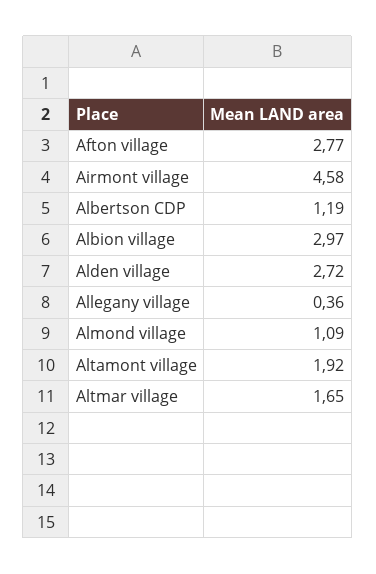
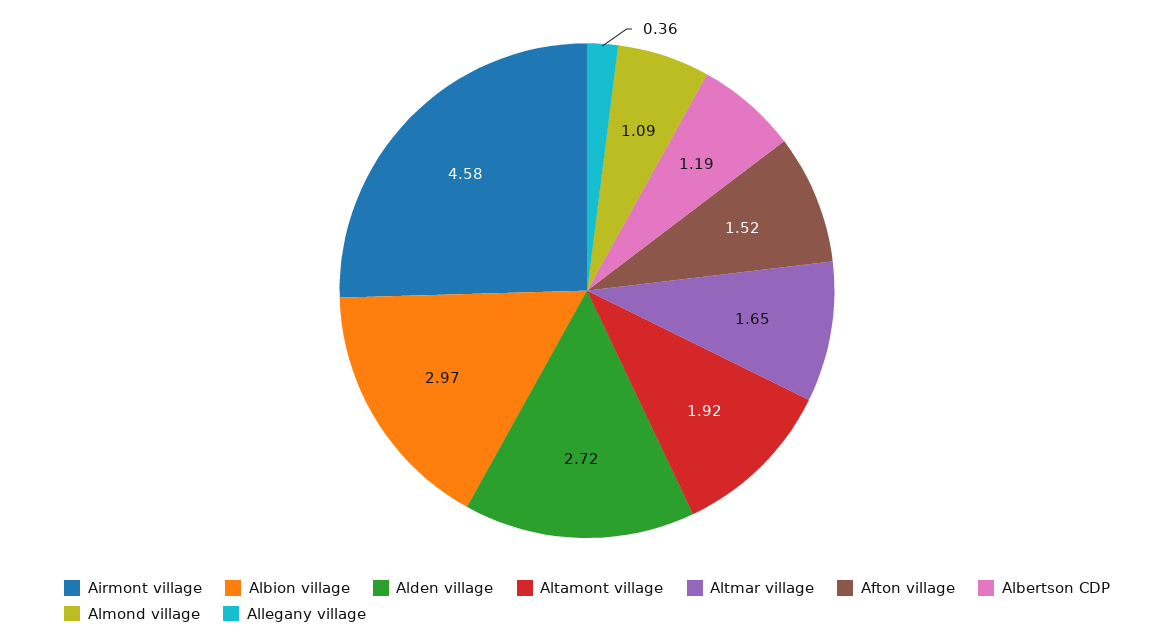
Afton village: 2.77 -> 1.52

